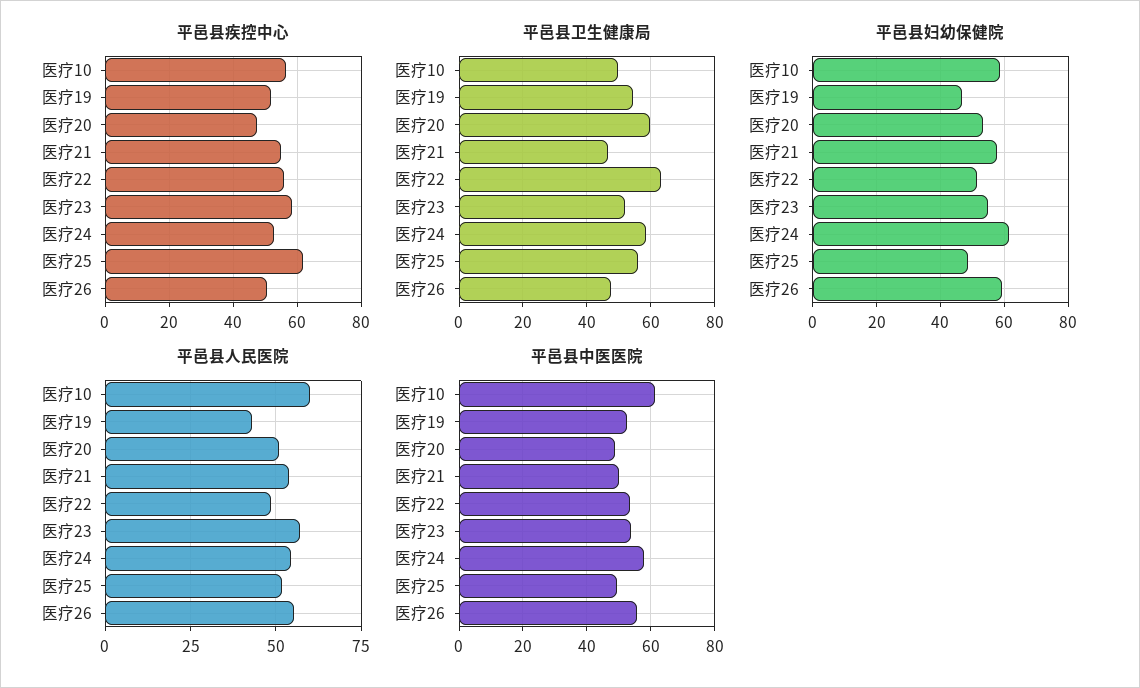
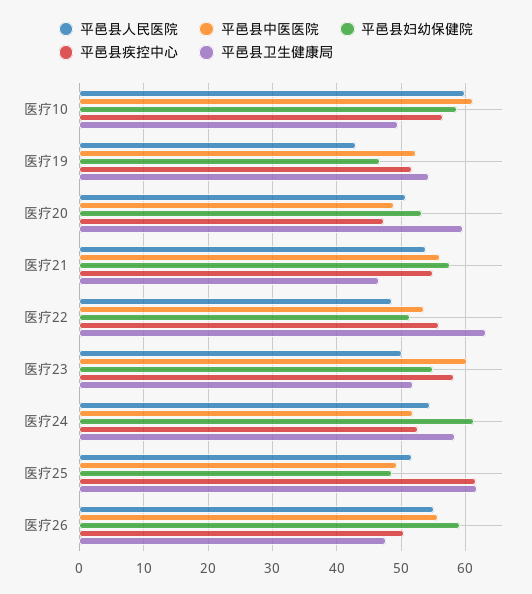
平邑县卫生健康局, 医疗25: 56 -> 62
平邑县人民医院, 医疗23: 57.5 -> 50
平邑县中医医院, 医疗21: 50 -> 56
平邑县中医医院, 医疗23: 54 -> 60
平邑县中医医院, 医疗24: 58 -> 52

